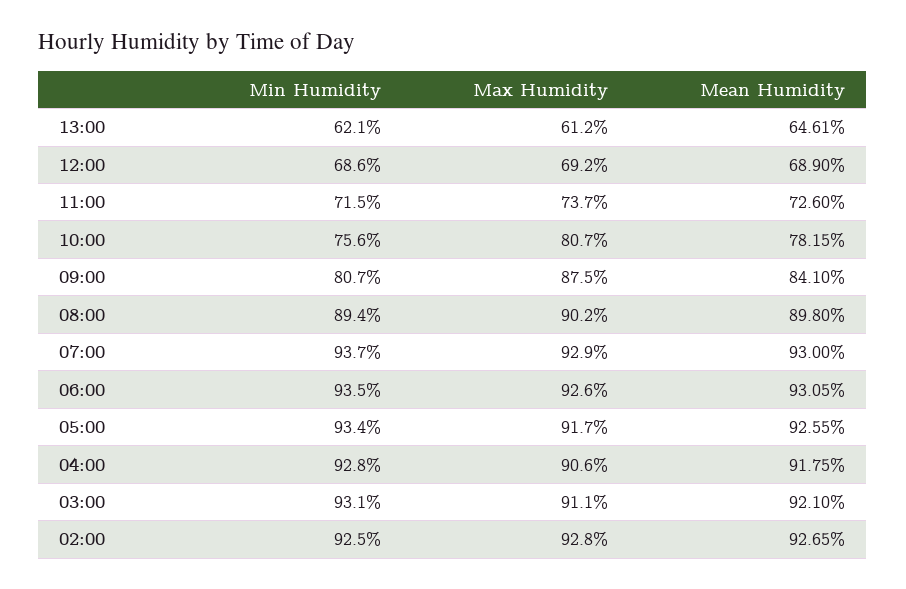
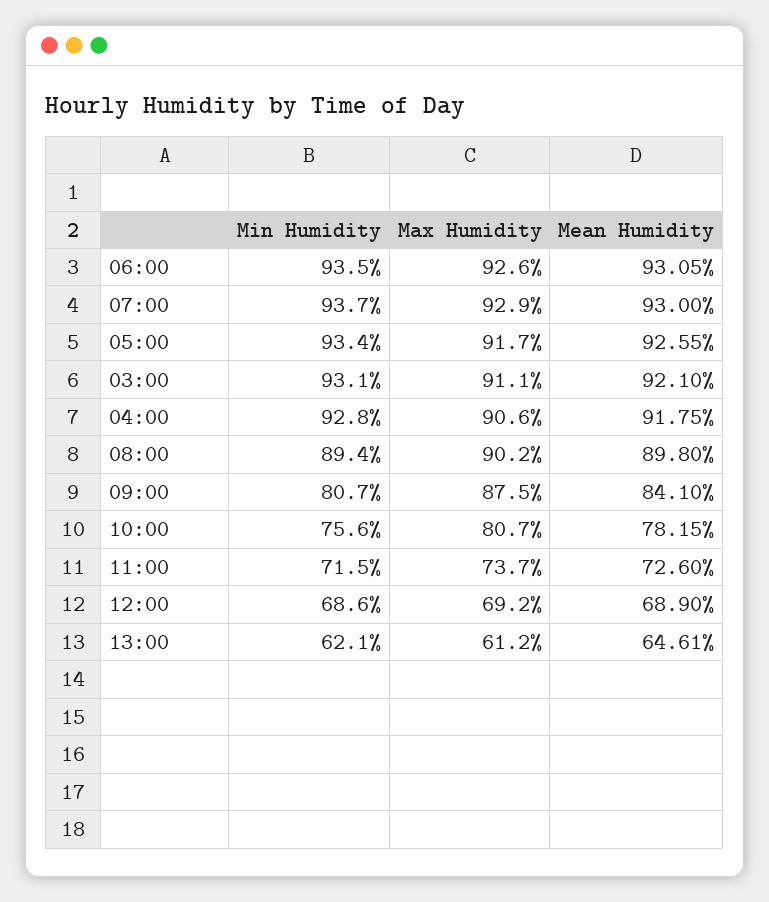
Min Humidity, 02:00: 92.5 -> none
Max Humidity, 02:00: 92.8 -> none
Mean Humidity, 02:00: 92.65 -> none

